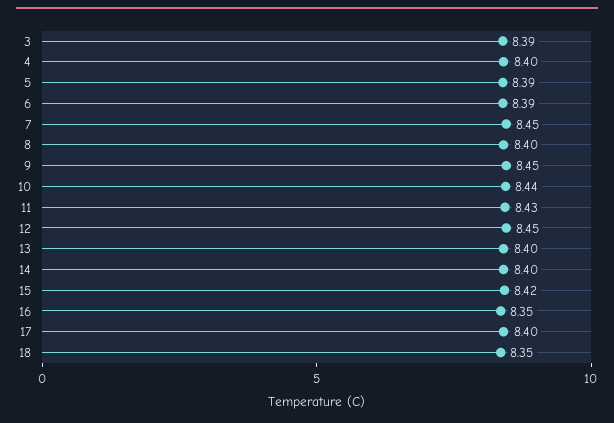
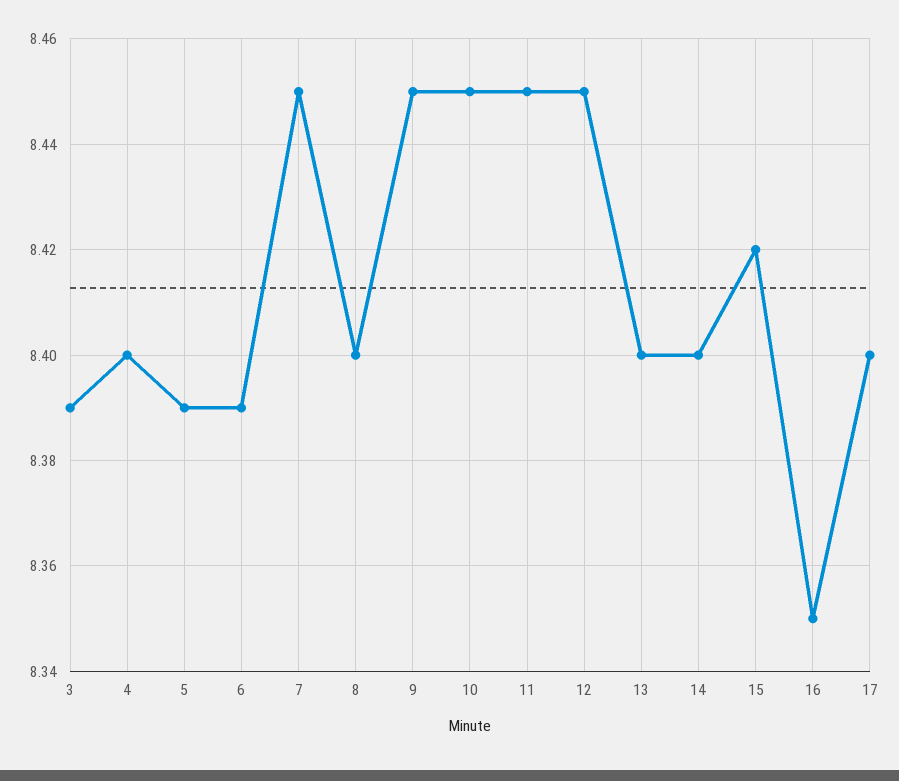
10: 8.44 -> 8.45
11: 8.43 -> 8.45
18: 8.35 -> none

